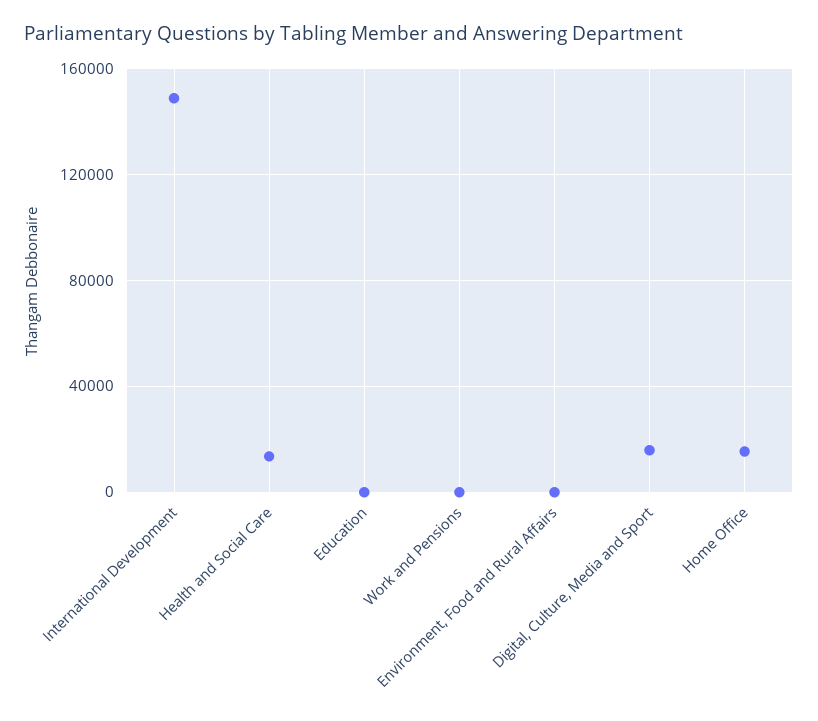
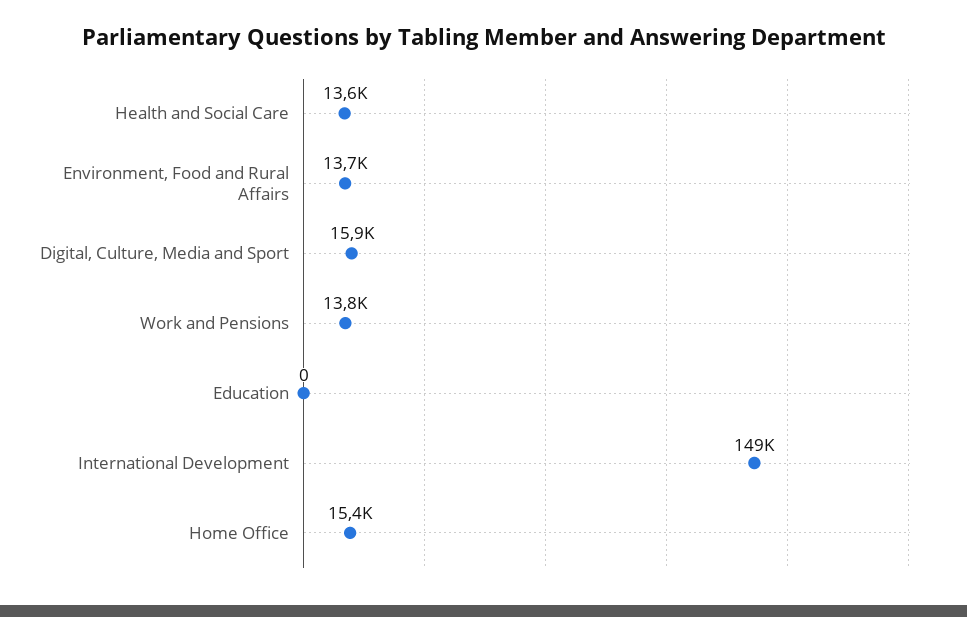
Work and Pensions: 0 -> 13800
Environment, Food and Rural Affairs: 0 -> 13700

